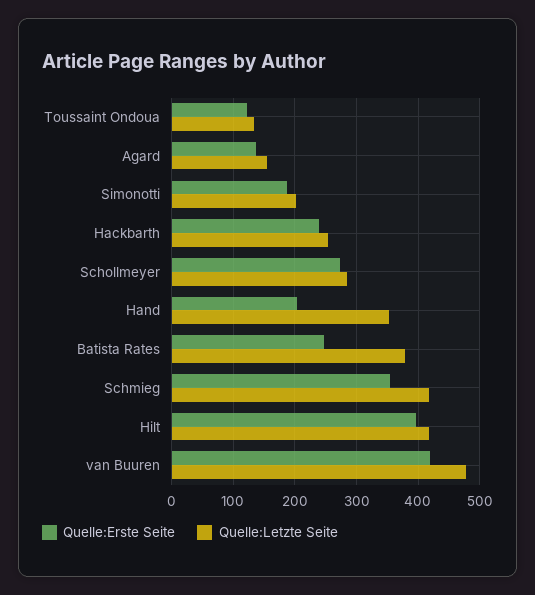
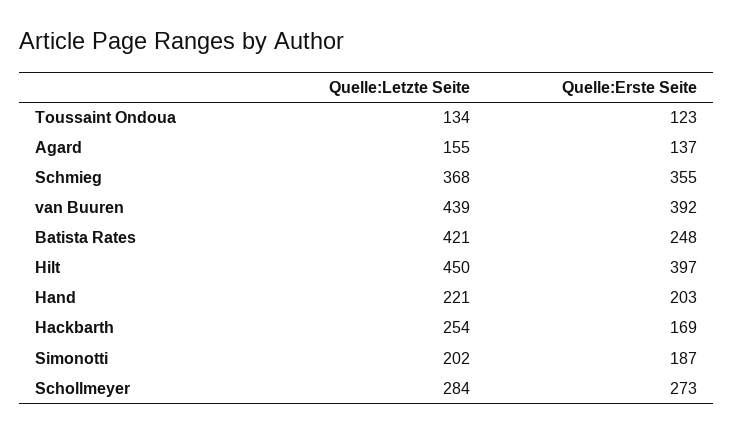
Quelle:Erste Seite, Hackbarth: 240 -> 169
Quelle:Letzte Seite, Hand: 350 -> 221
Quelle:Letzte Seite, Batista Rates: 380 -> 421
Quelle:Letzte Seite, Schmieg: 420 -> 368
Quelle:Letzte Seite, Hilt: 420 -> 450
Quelle:Erste Seite, van Buuren: 420 -> 392
Quelle:Letzte Seite, van Buuren: 480 -> 439

